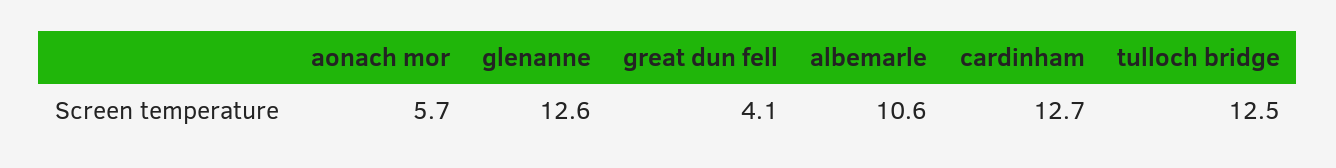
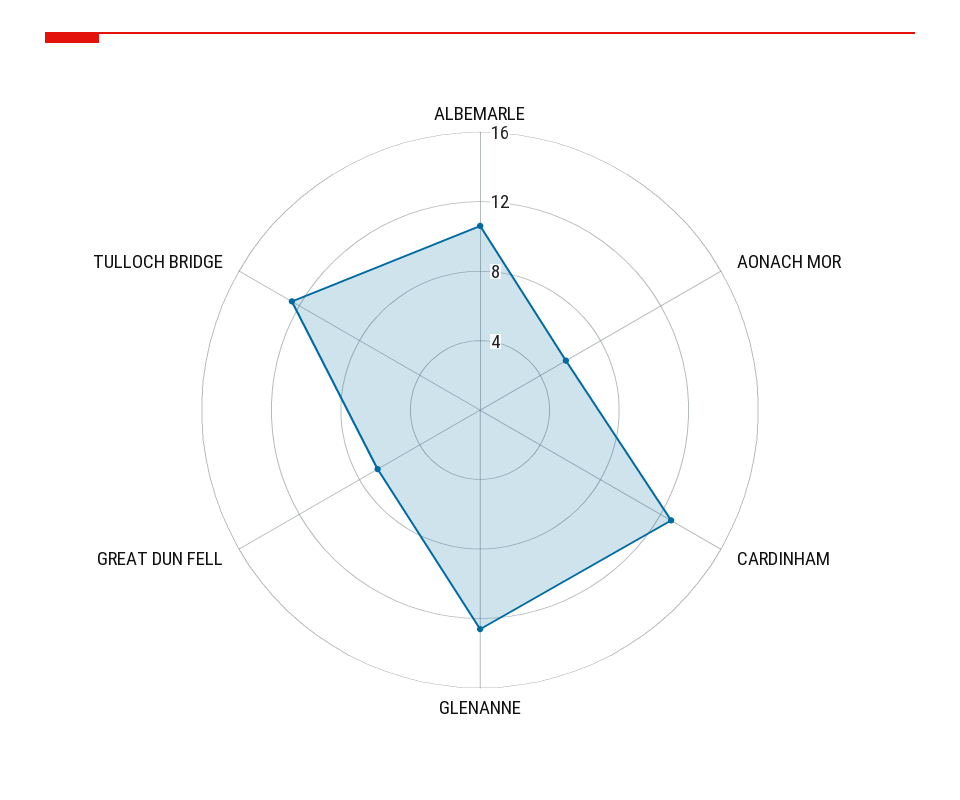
great dun fell: 4.1 -> 7

